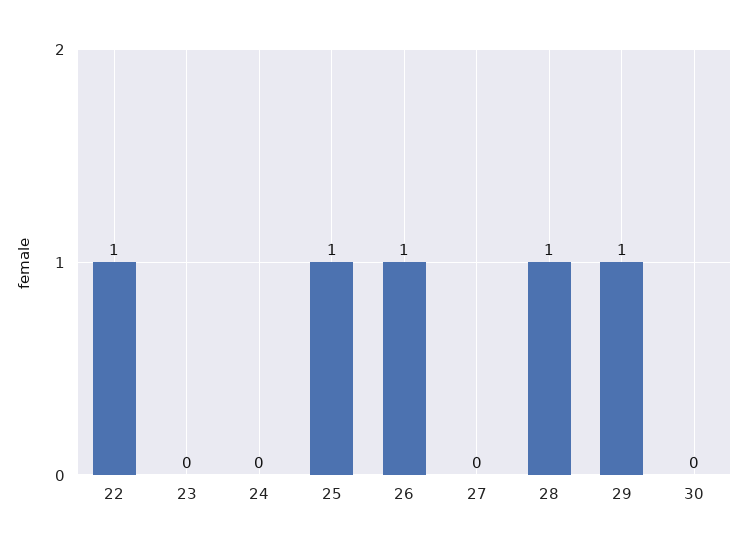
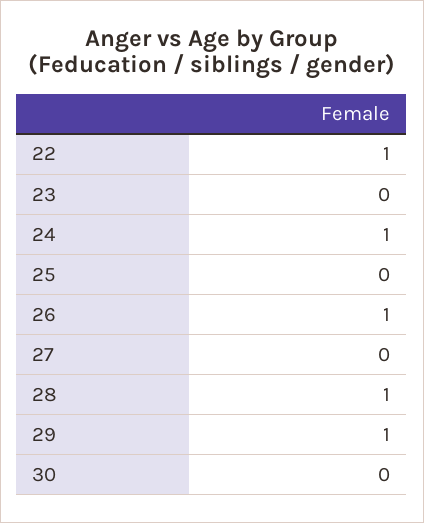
24: 0 -> 1
25: 1 -> 0

